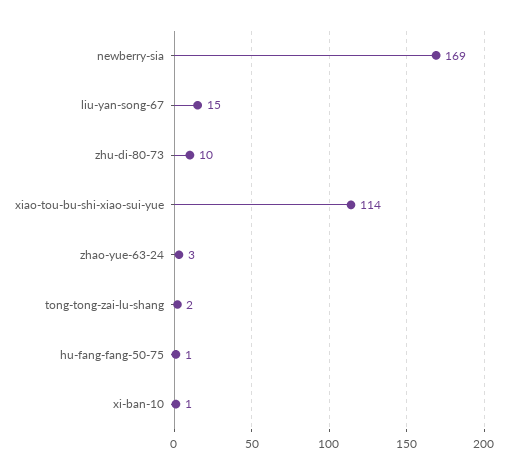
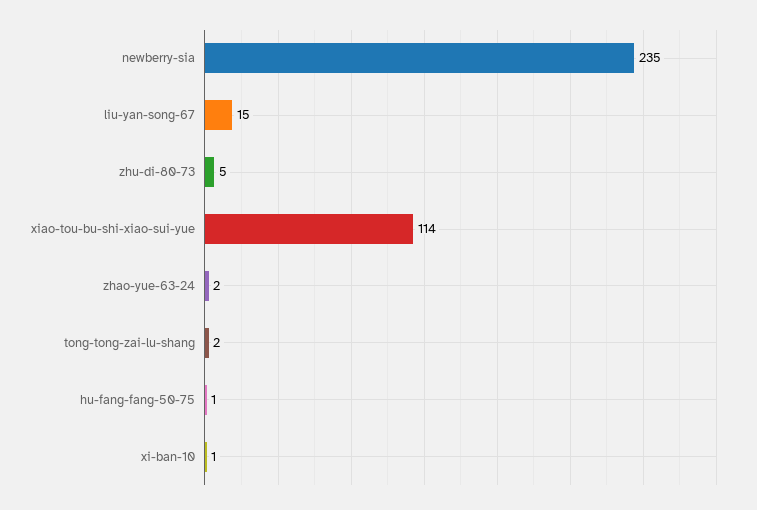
newberry-sia: 169 -> 235
zhu-di-80-73: 10 -> 5
zhao-yue-63-24: 3 -> 2

